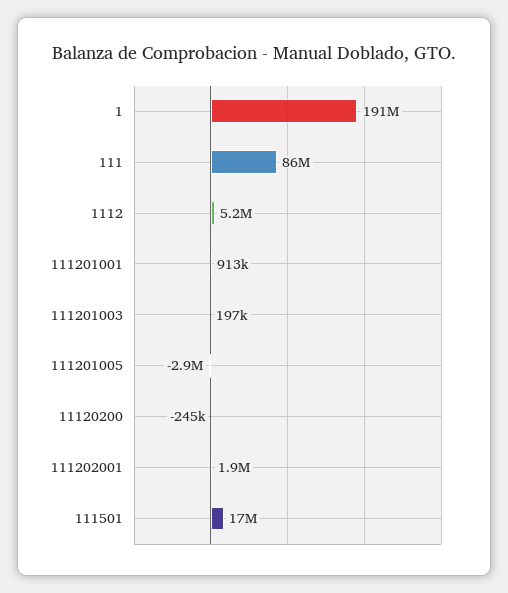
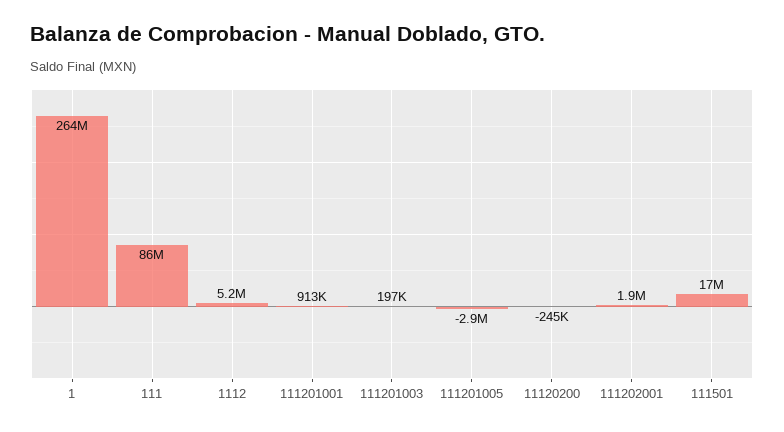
1: 191000000 -> 264000000

